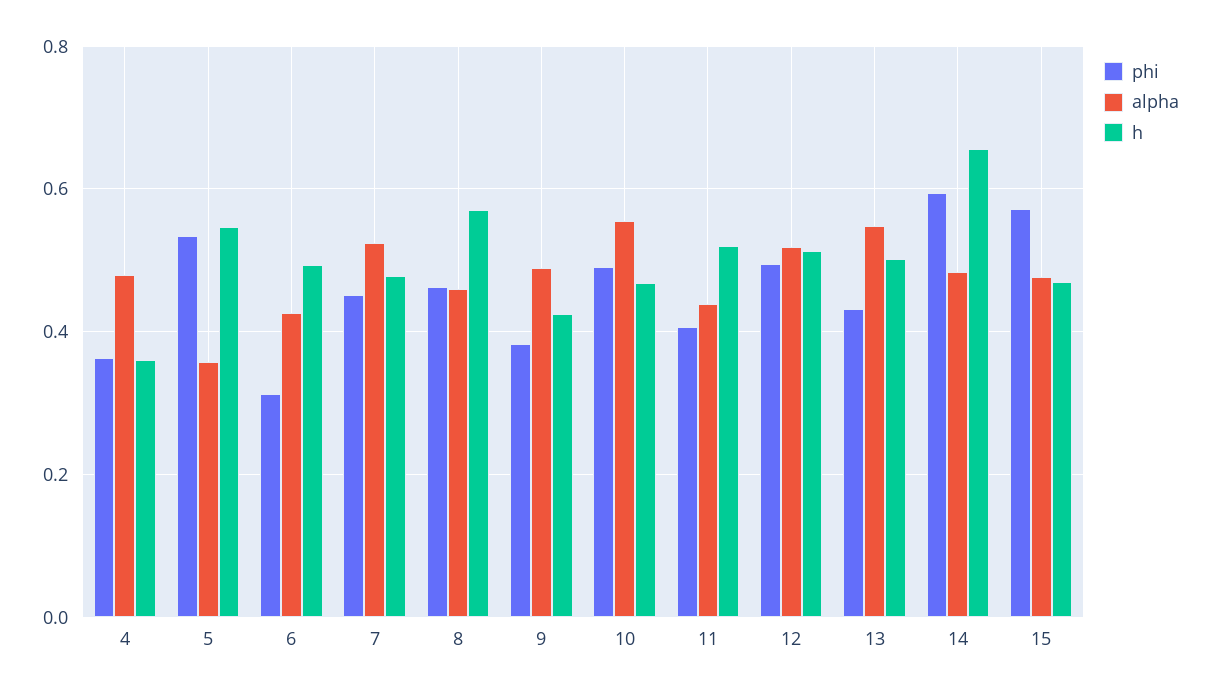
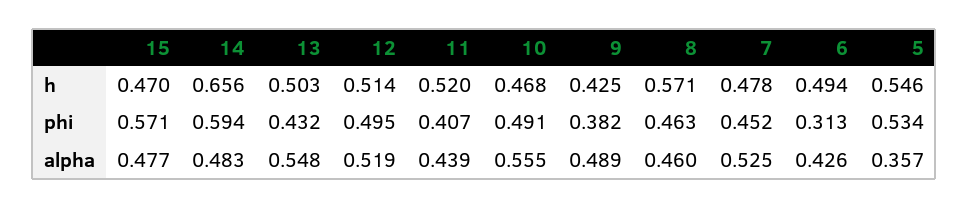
phi, 4: 0.36 -> none
alpha, 4: 0.48 -> none
h, 4: 0.36 -> none

